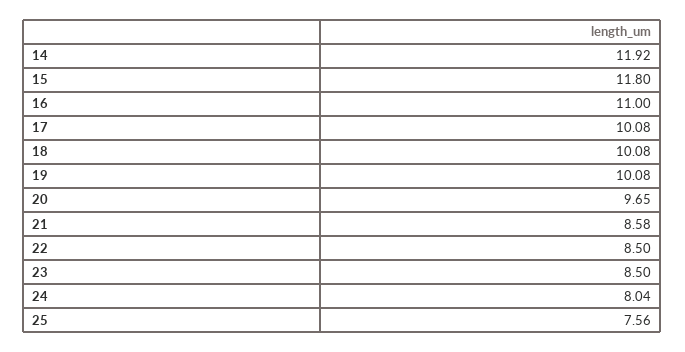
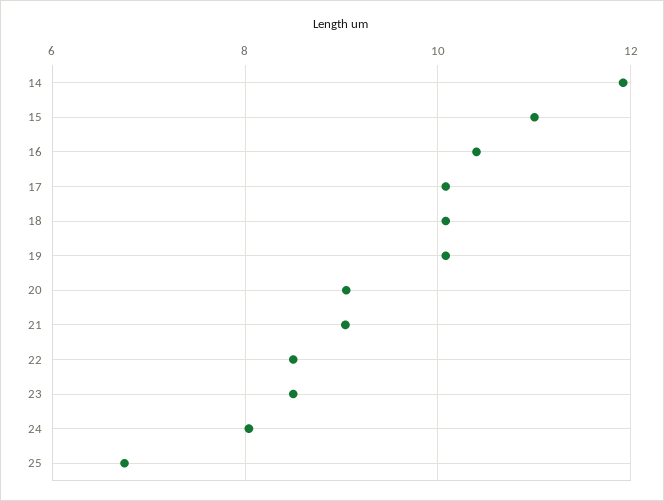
15: 11.8 -> 11
16: 11 -> 10.4
20: 9.65 -> 9
21: 8.58 -> 9
25: 7.56 -> 6.8

